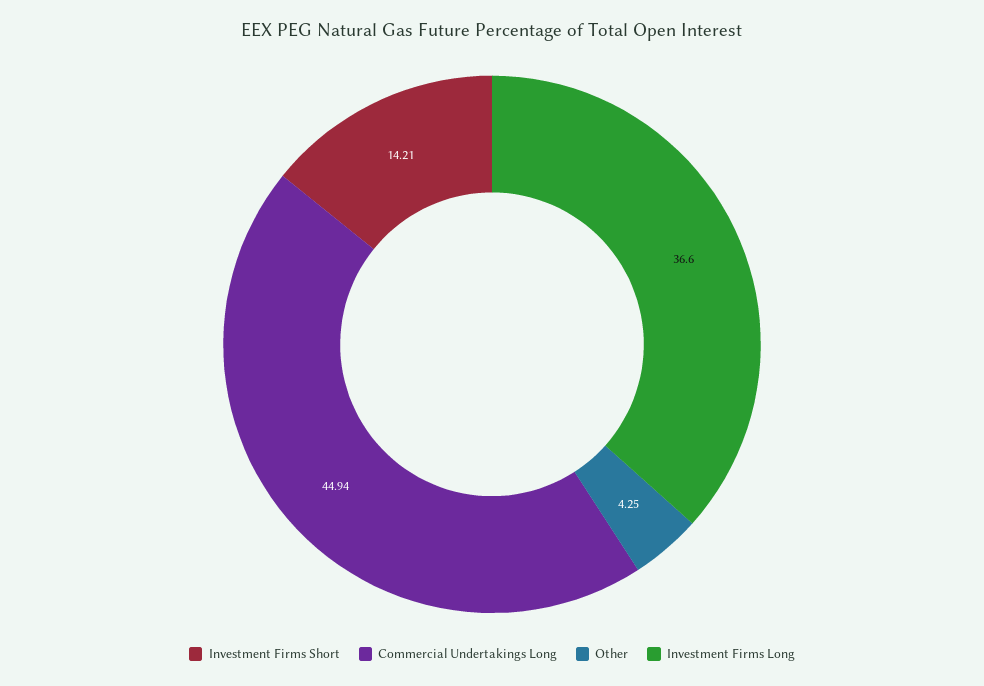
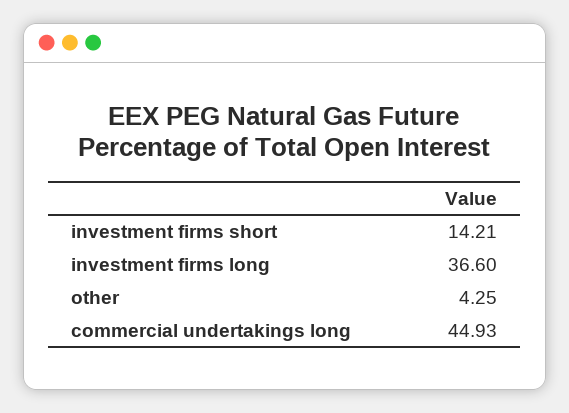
Commercial Undertakings Long: 44.94 -> 44.93

